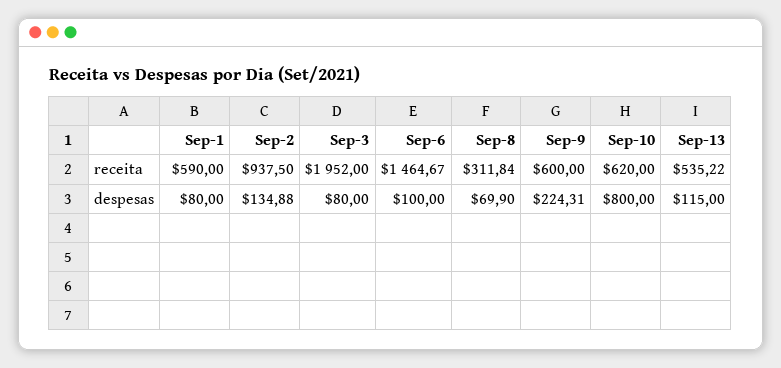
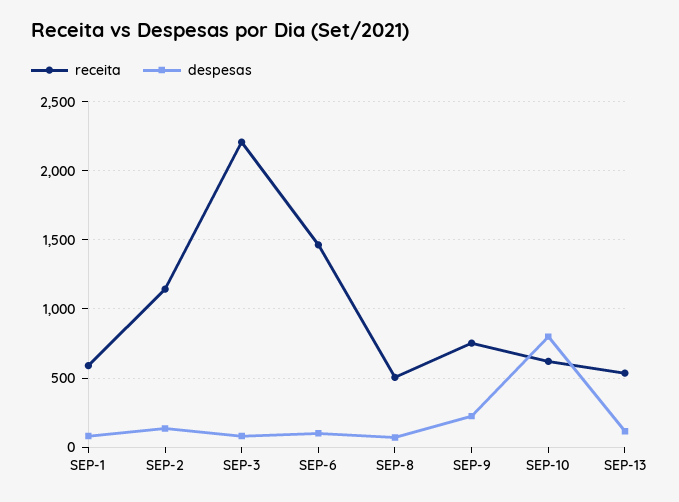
receita, Sep-2: 937.5 -> 1150
receita, Sep-3: 1952 -> 2200
receita, Sep-8: 311.84 -> 500
receita, Sep-9: 600 -> 750

